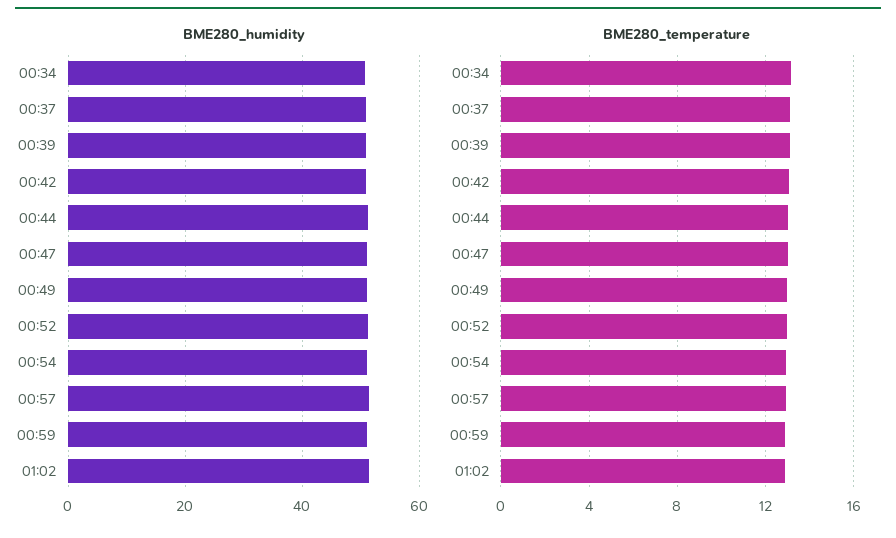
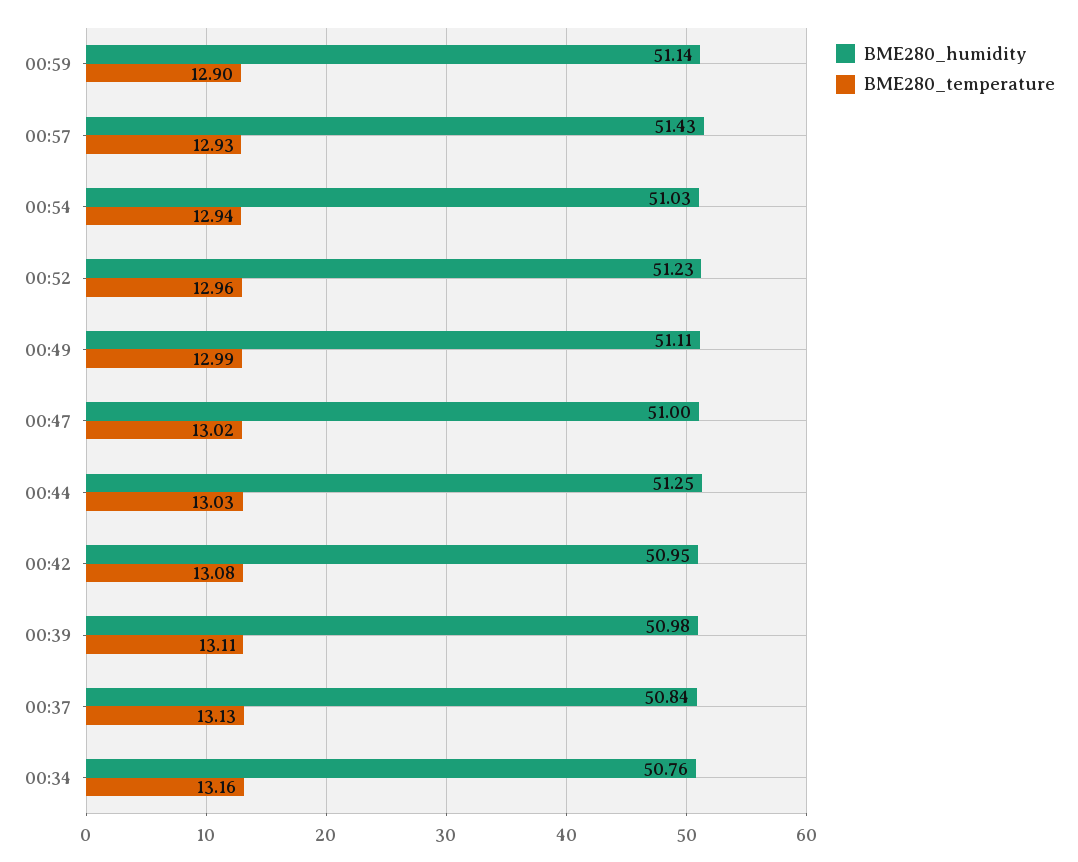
BME280_humidity, 01:02: 52 -> none
BME280_temperature, 01:02: 13 -> none

